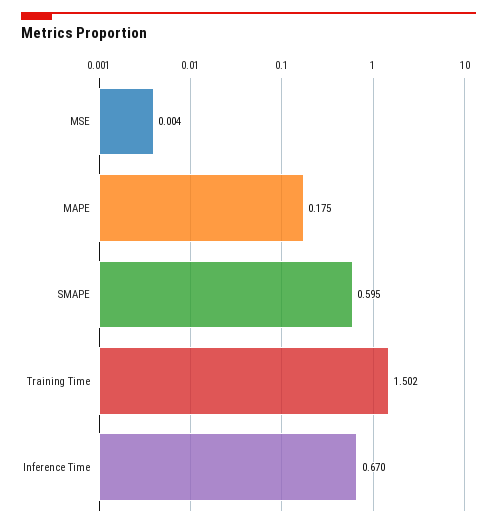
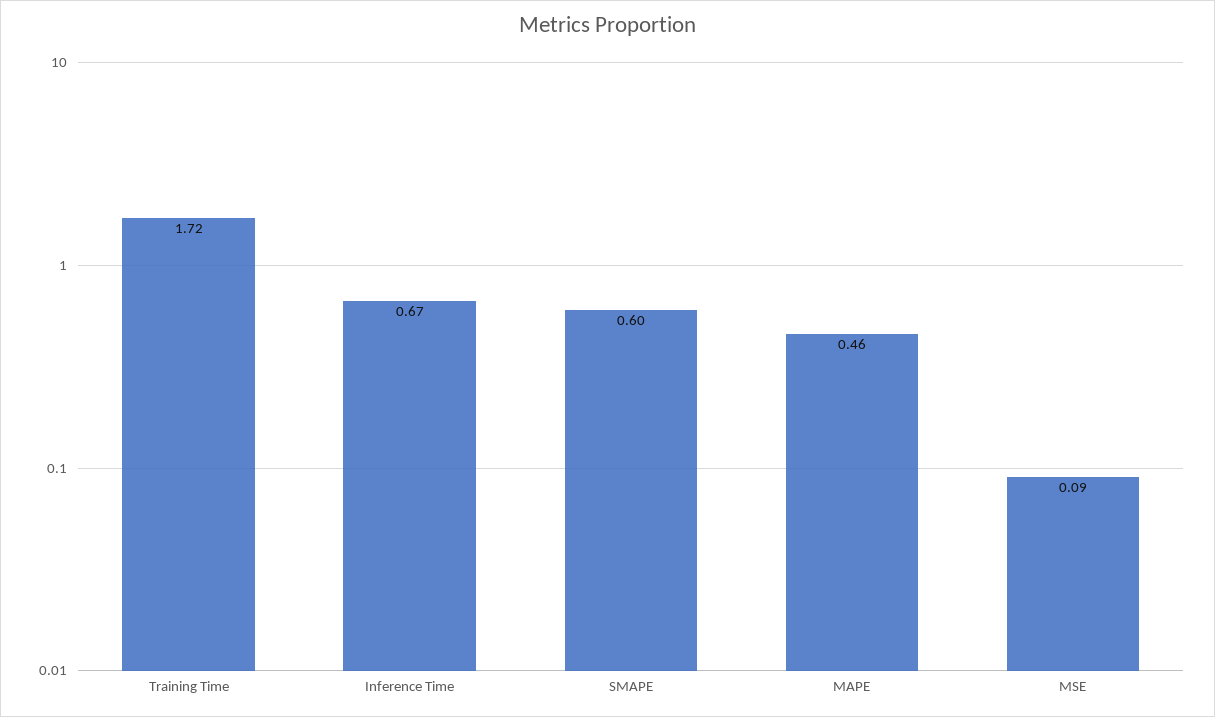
MSE: 0.004 -> 0.09
MAPE: 0.175 -> 0.46
Training Time: 1.502 -> 1.72

